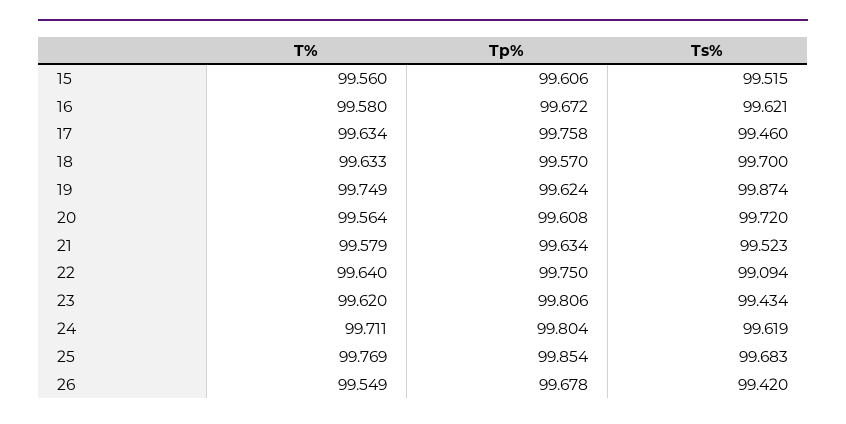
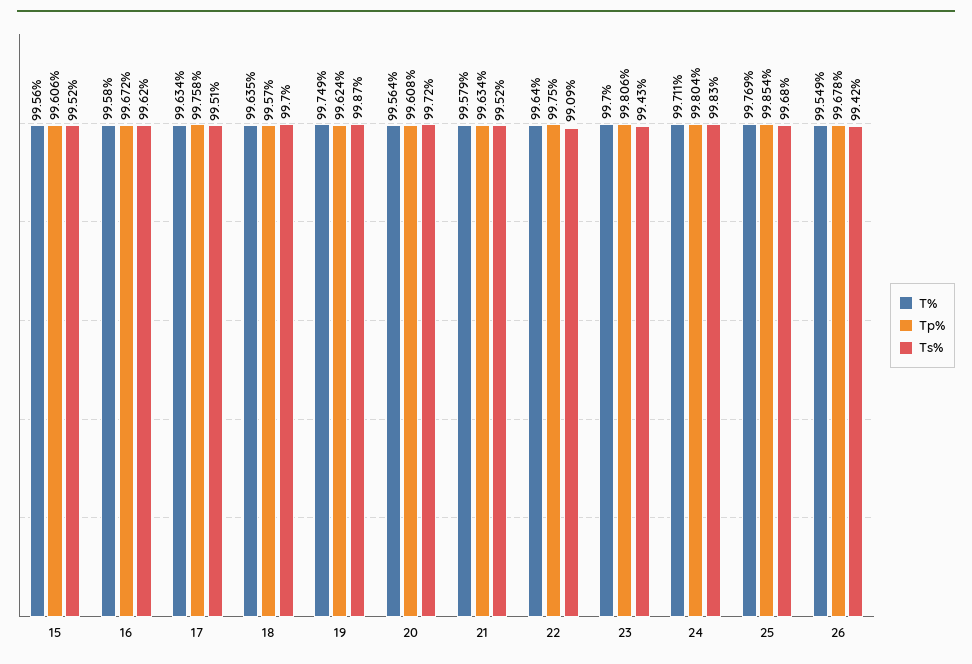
Ts%, 17: 99.46 -> 99.51
T%, 18: 99.633 -> 99.635
T%, 23: 99.62 -> 99.7
Ts%, 24: 99.619 -> 99.83

